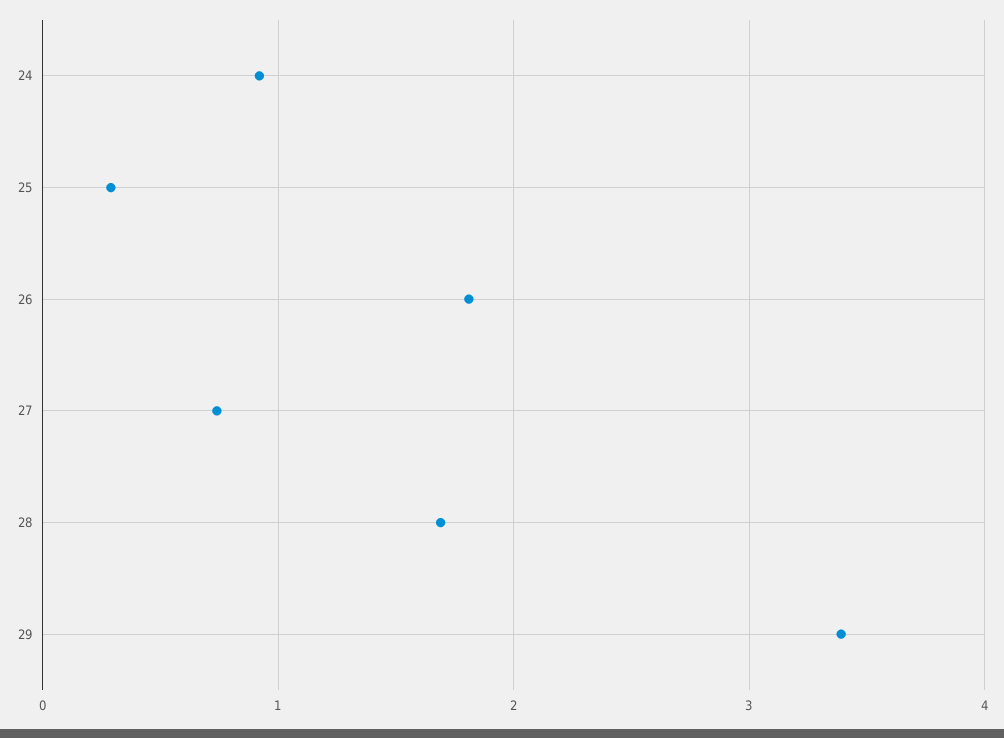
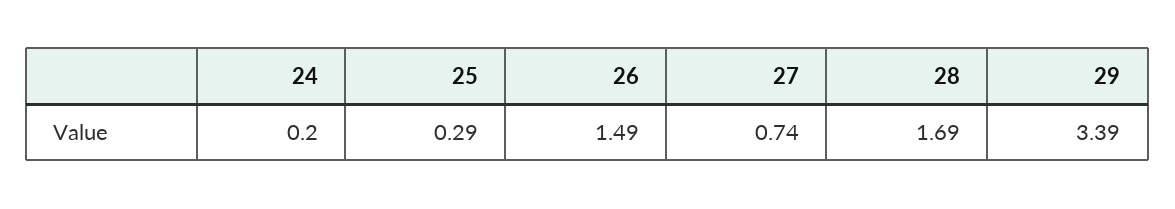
24: 0.9 -> 0.2
26: 1.8 -> 1.49

